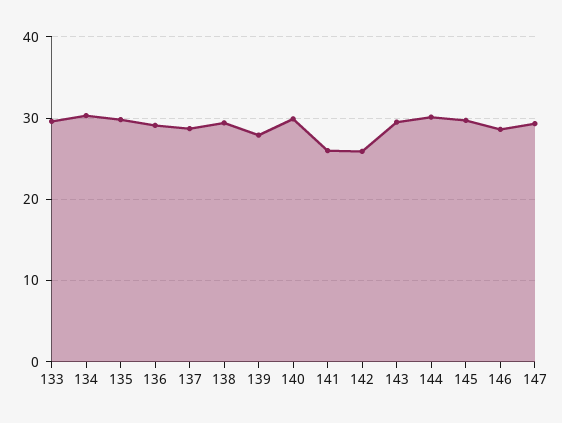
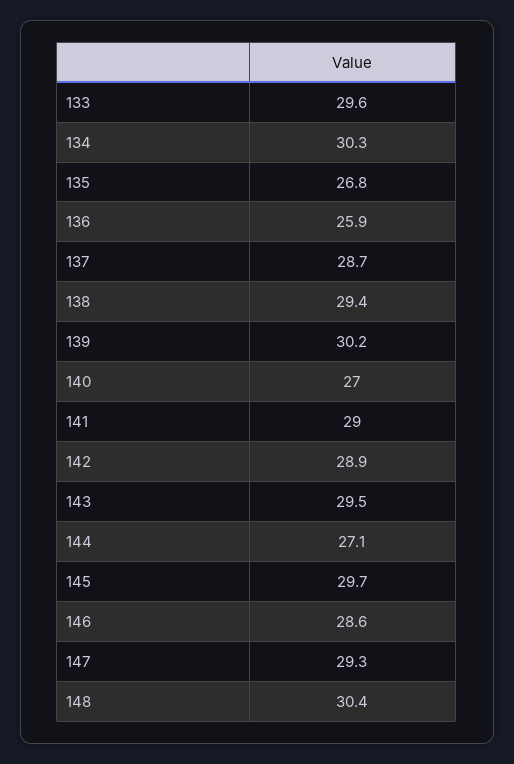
135: 30 -> 26.8
136: 29 -> 25.9
139: 28 -> 30.2
140: 30 -> 27
141: 26 -> 29
142: 26 -> 28.9
144: 30 -> 27.1
148: none -> 30.4

